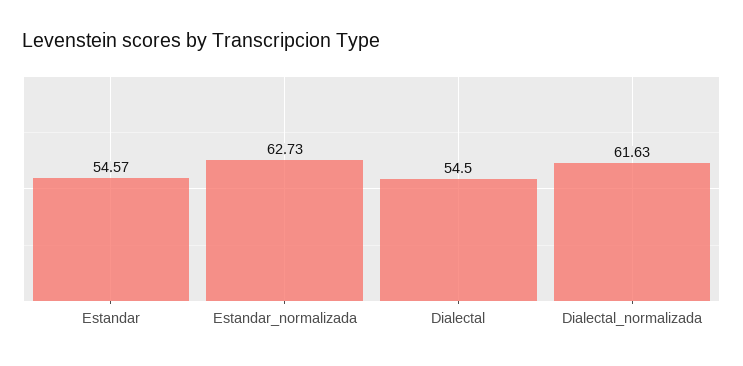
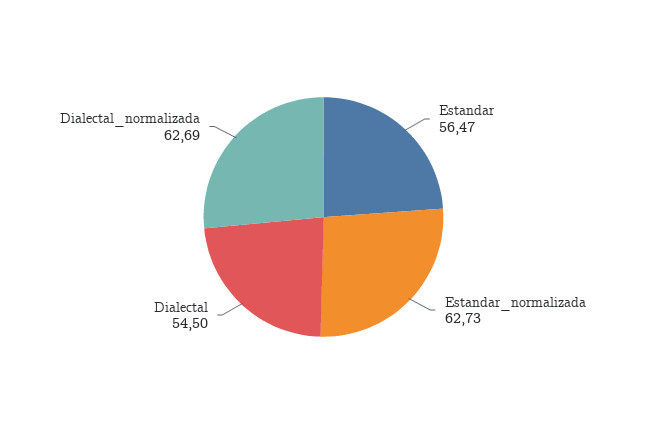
Estandar: 54.57 -> 56.47
Dialectal_normalizada: 61.63 -> 62.69

